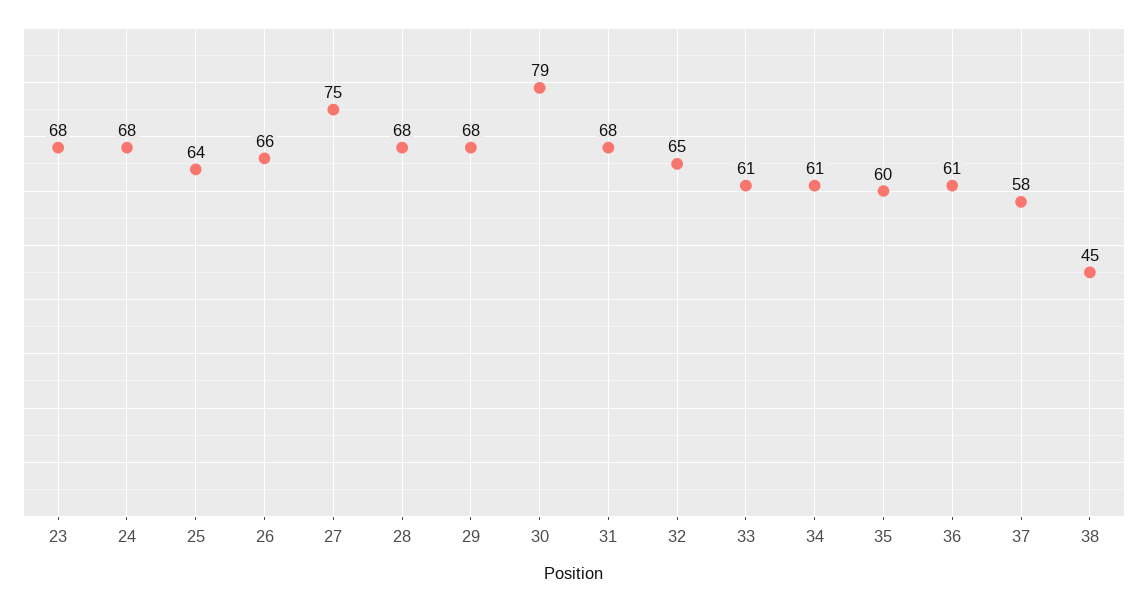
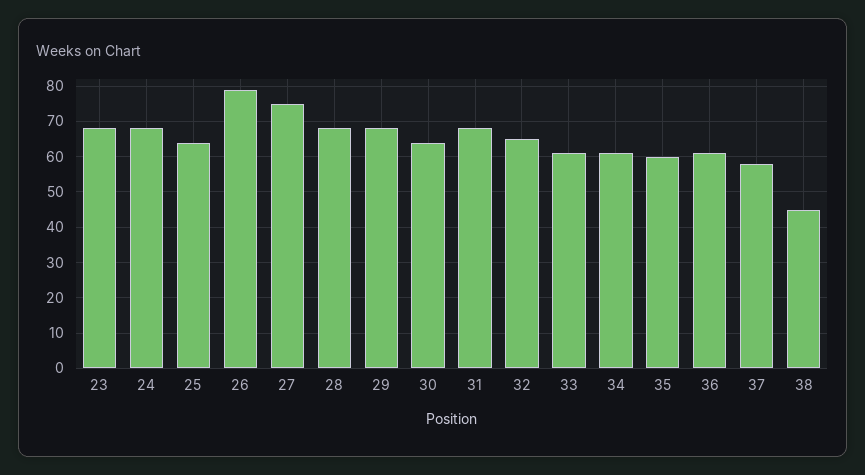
26: 66 -> 80
30: 79 -> 65

